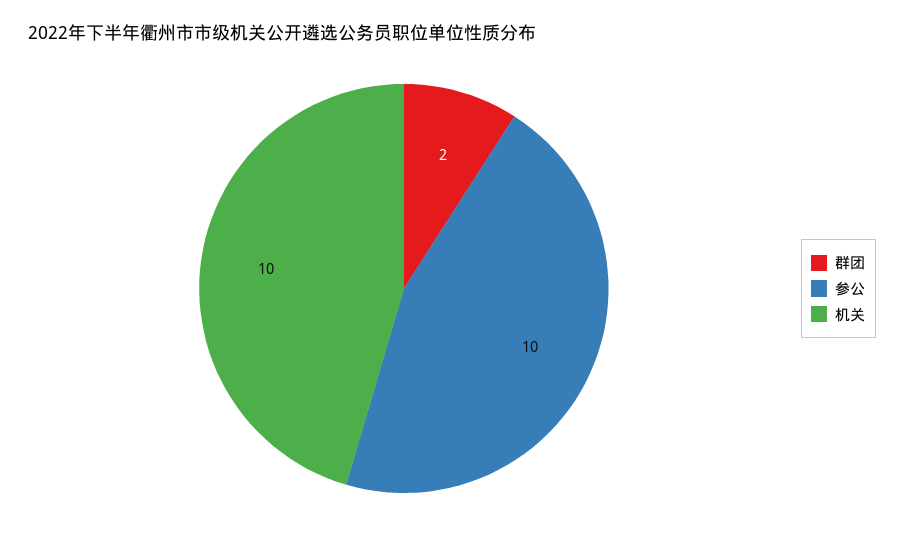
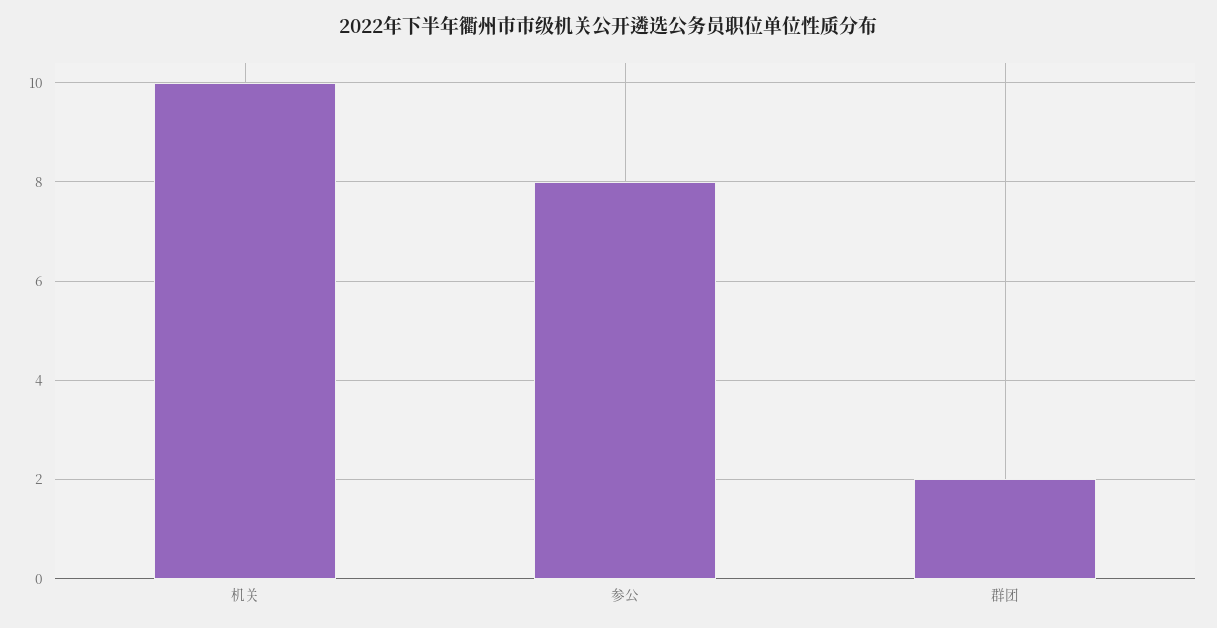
参公: 10 -> 8

